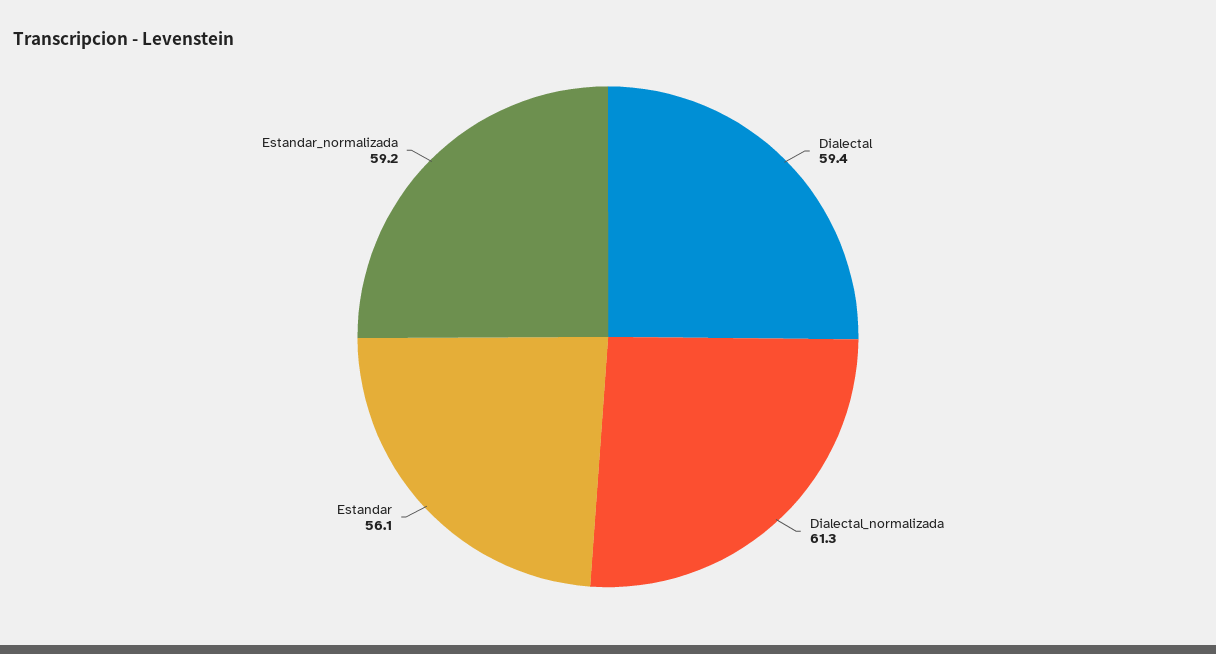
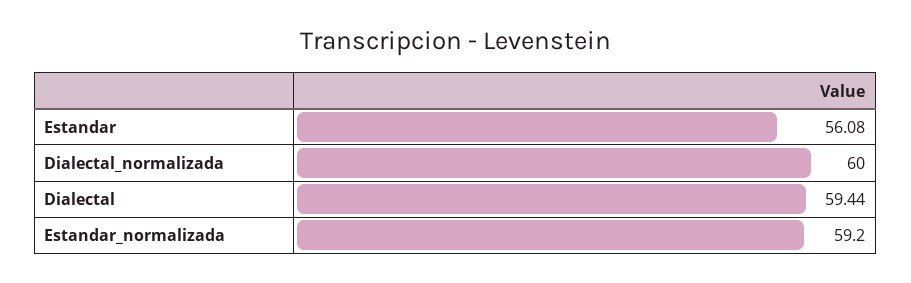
Dialectal_normalizada: 61.3 -> 60

